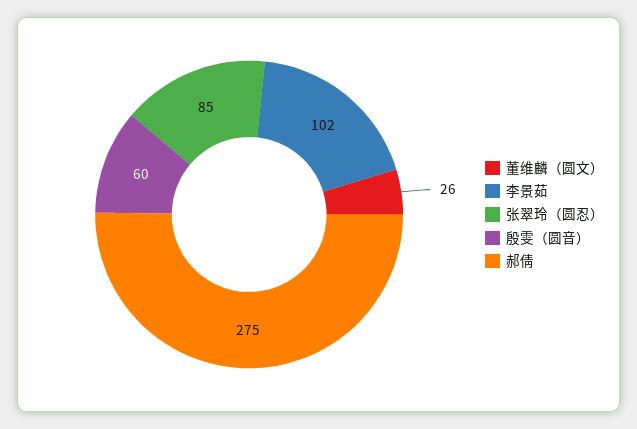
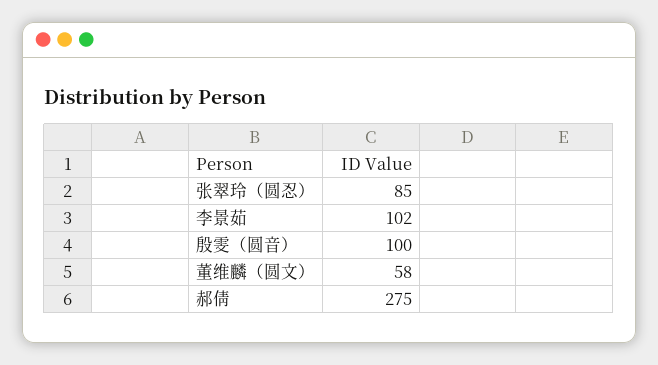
董维麟（圆文）: 26 -> 58
殷雯（圆音）: 60 -> 100

